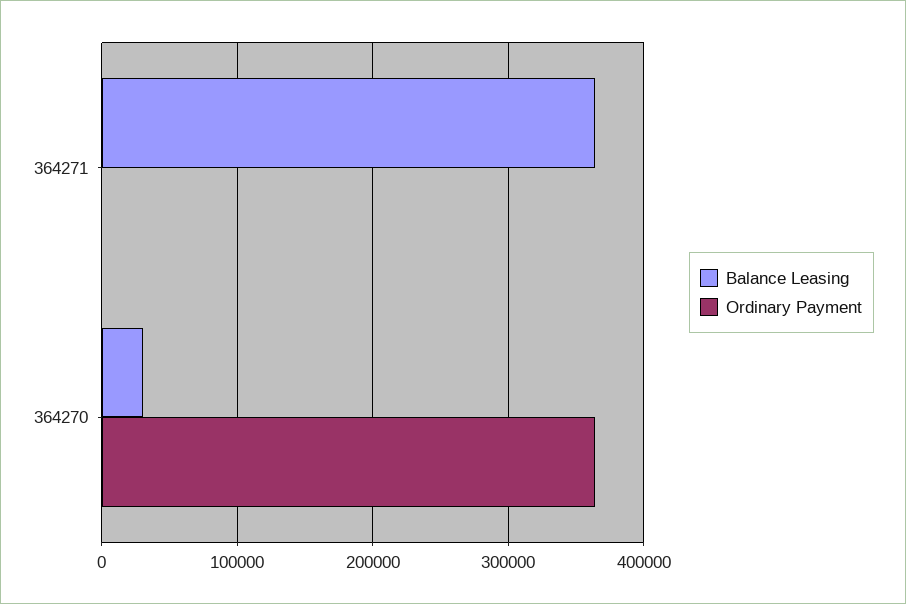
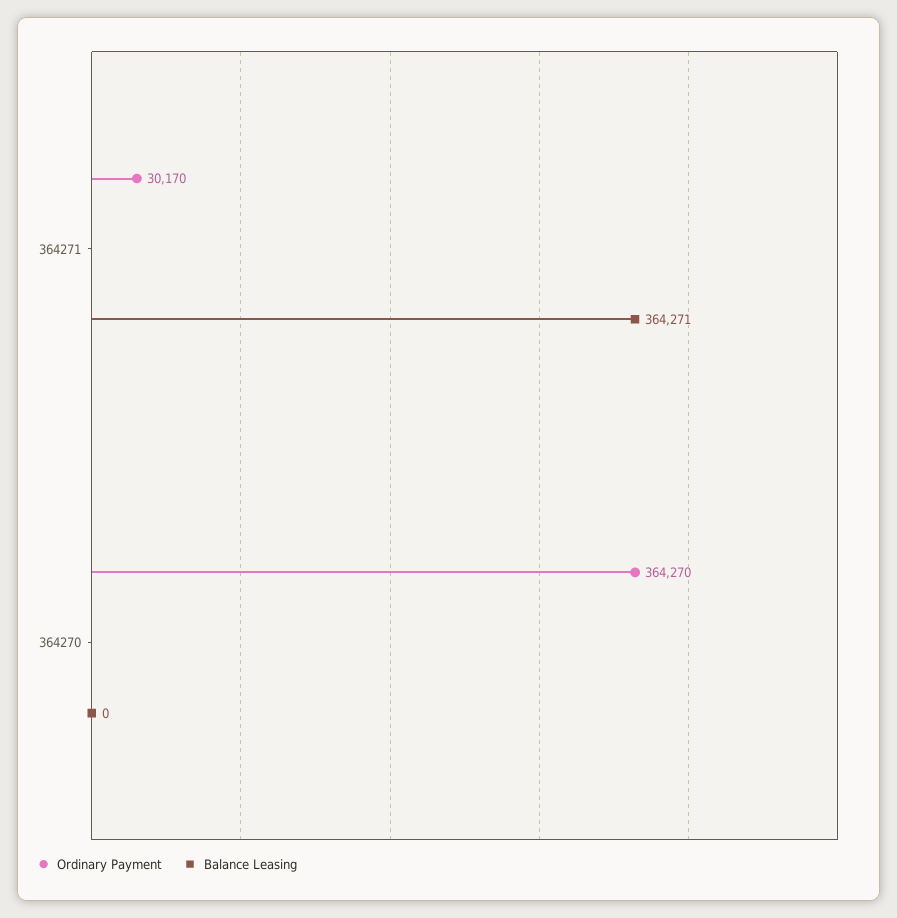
Ordinary Payment, 364271: 0 -> 30170
Balance Leasing, 364270: 30000 -> 0

